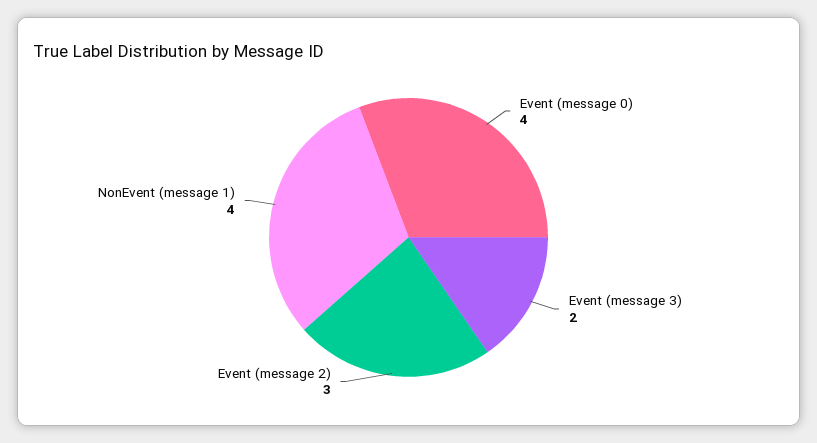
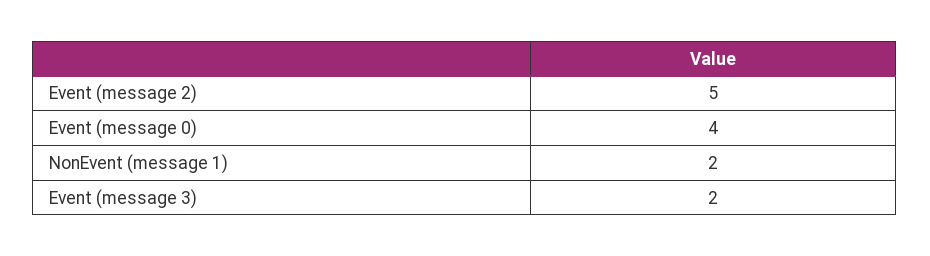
Event (message 2): 3 -> 5
NonEvent (message 1): 4 -> 2

